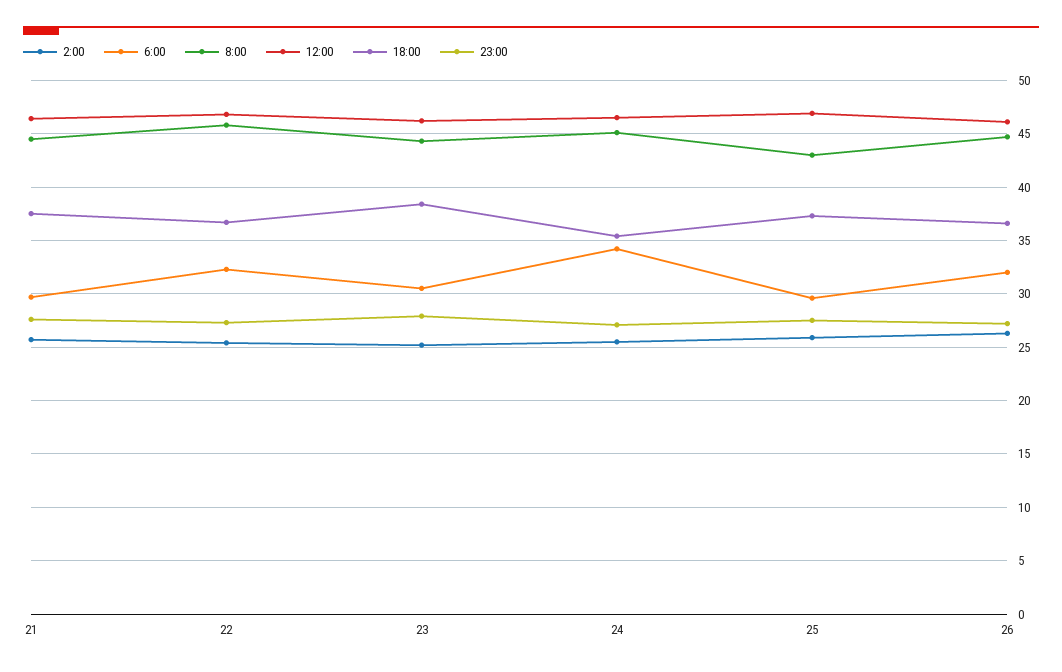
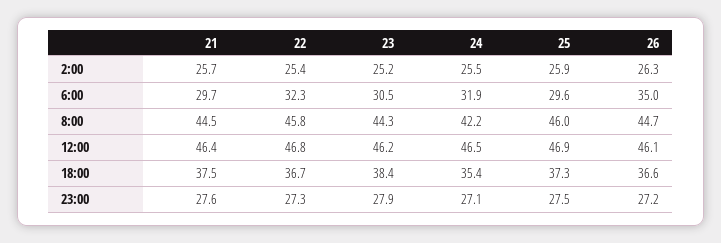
6:00, 24: 34 -> 31.9
8:00, 24: 45 -> 42.2
8:00, 25: 43 -> 46
6:00, 26: 32 -> 35

